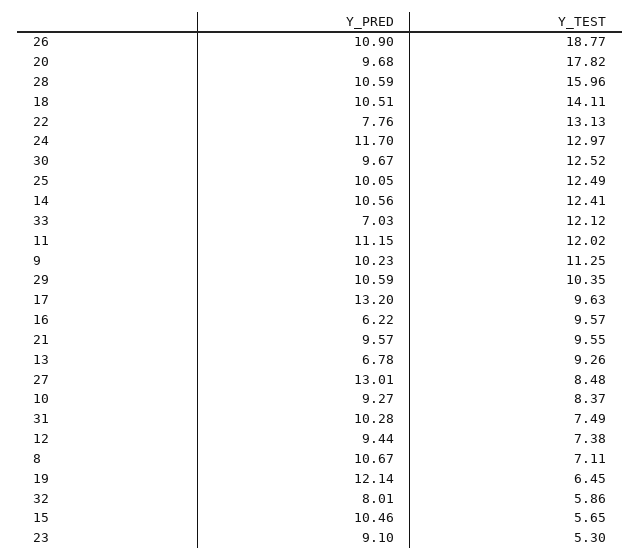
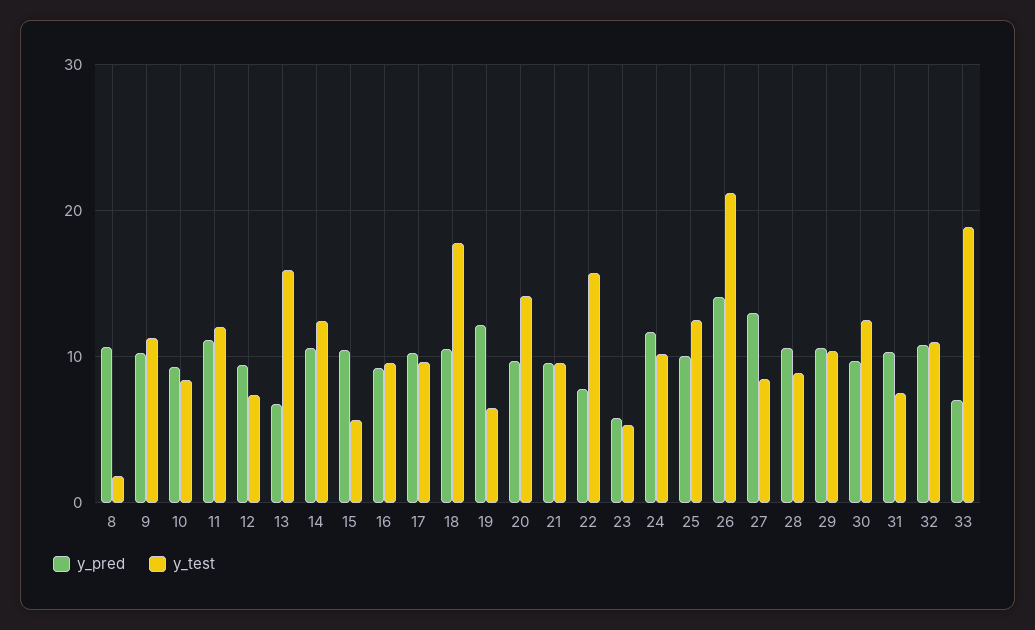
Y_PRED, 26: 10.9 -> 14
Y_TEST, 26: 18.77 -> 21
Y_TEST, 20: 17.82 -> 14
Y_TEST, 28: 15.96 -> 9
Y_TEST, 18: 14.11 -> 18
Y_TEST, 22: 13.13 -> 16
Y_TEST, 24: 12.97 -> 10
Y_TEST, 33: 12.12 -> 19
Y_PRED, 17: 13.2 -> 10
Y_PRED, 16: 6.22 -> 9
Y_TEST, 13: 9.26 -> 16
Y_TEST, 8: 7.11 -> 2
Y_PRED, 32: 8.01 -> 11
Y_TEST, 32: 5.86 -> 11
Y_PRED, 23: 9.1 -> 6

